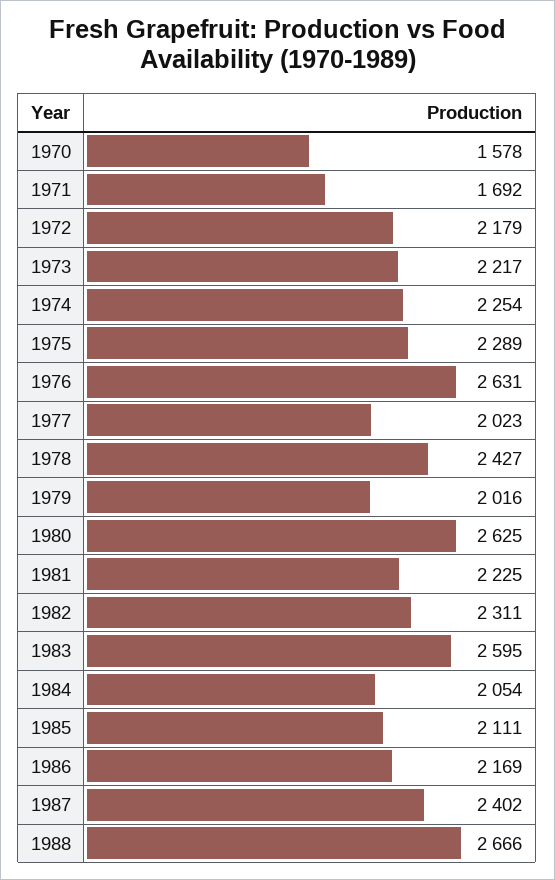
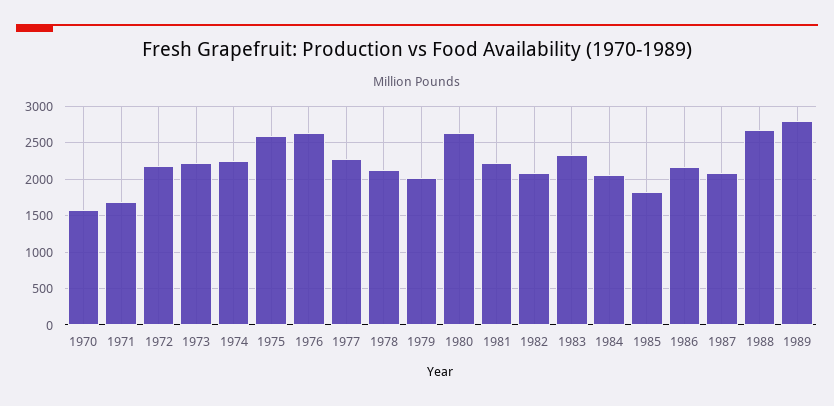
1975: 2289 -> 2600
1977: 2023 -> 2300
1978: 2427 -> 2100
1982: 2311 -> 2100
1983: 2595 -> 2300
1985: 2111 -> 1800
1987: 2402 -> 2100
1989: none -> 2800

